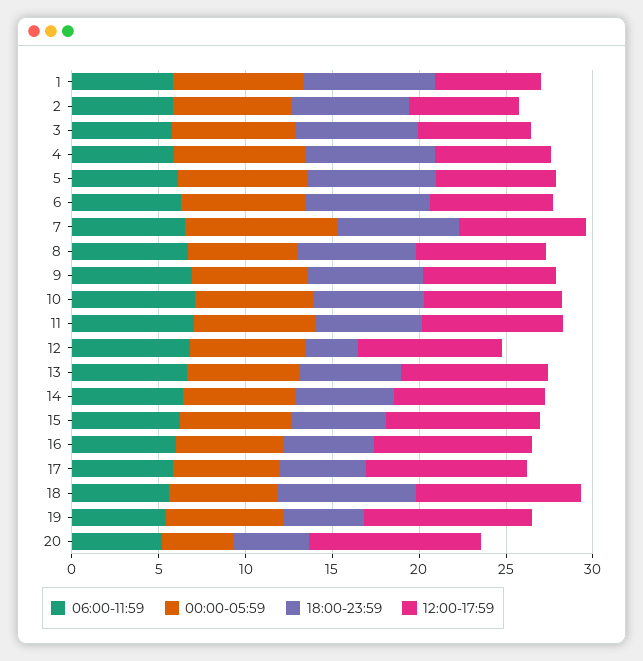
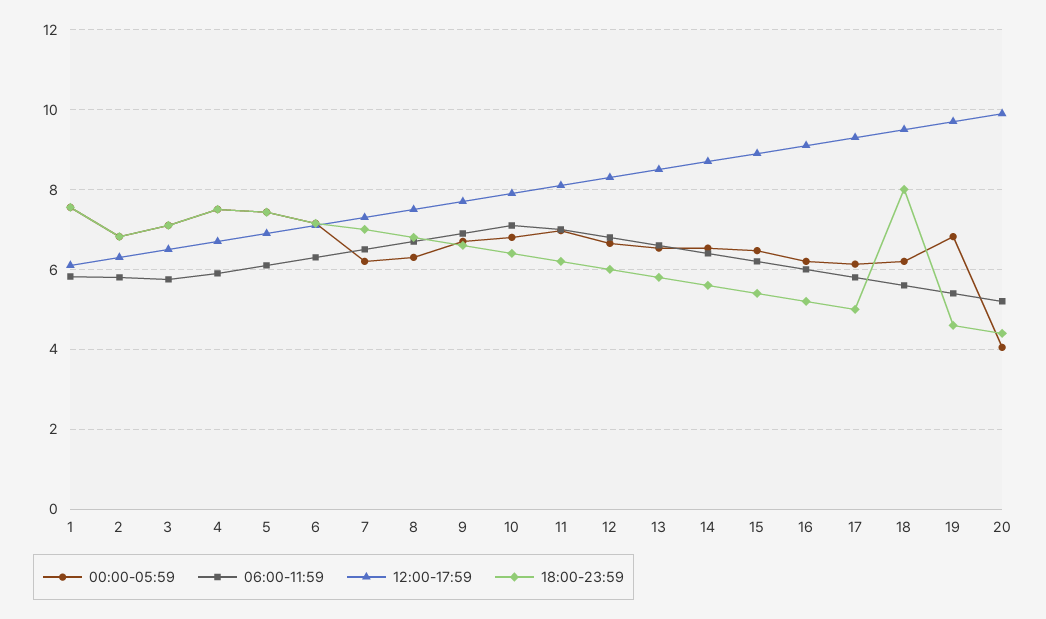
00:00-05:59, 7: 9 -> 6.2
18:00-23:59, 12: 3 -> 6

